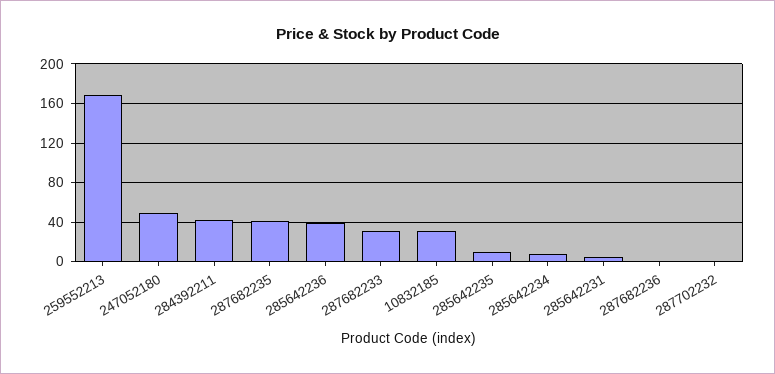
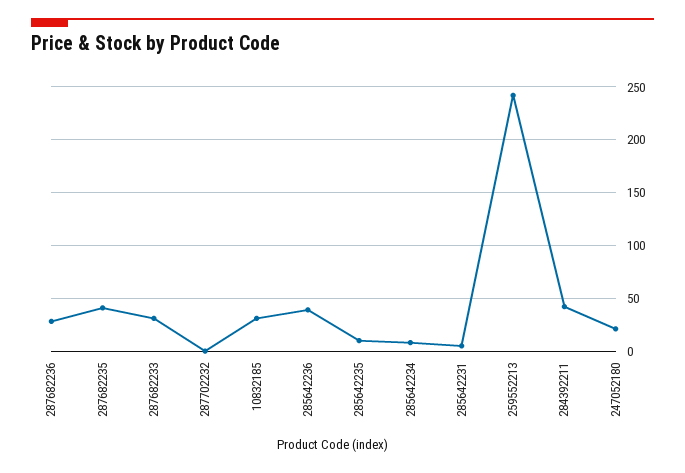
259552213: 170 -> 240
247052180: 50 -> 20
287682236: 0 -> 30

